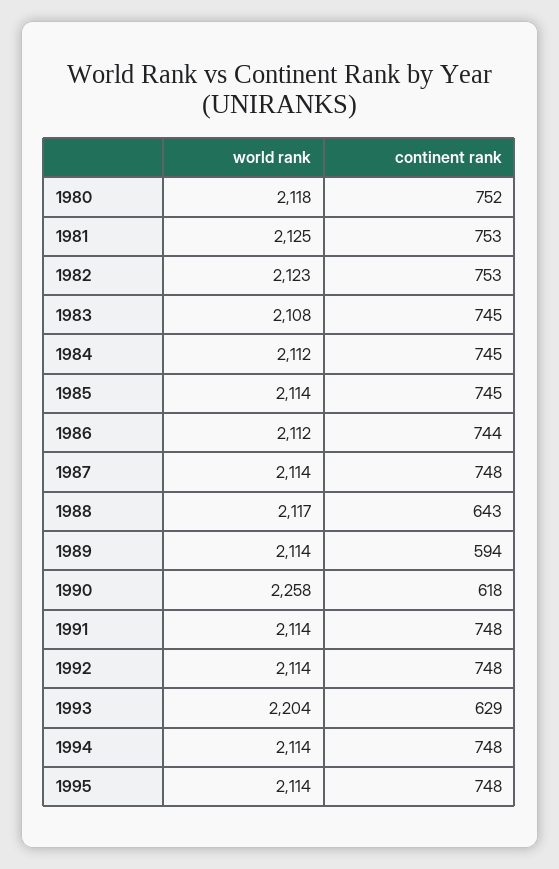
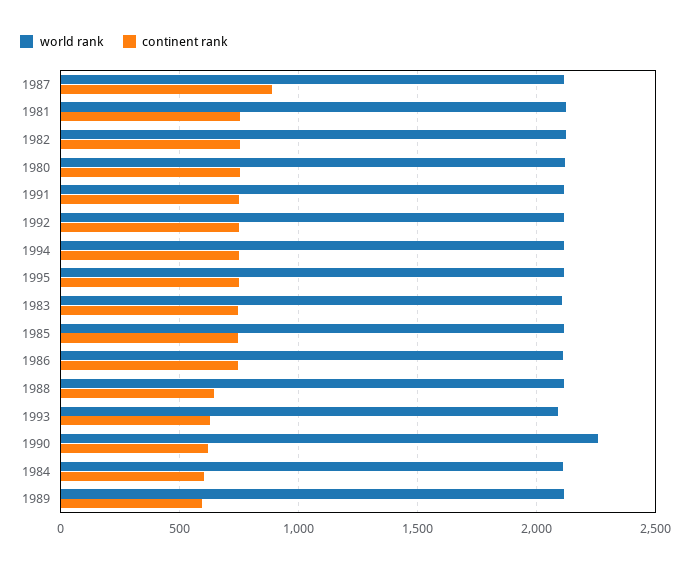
continent rank, 1984: 745 -> 600
continent rank, 1987: 748 -> 900
world rank, 1993: 2204 -> 2100

